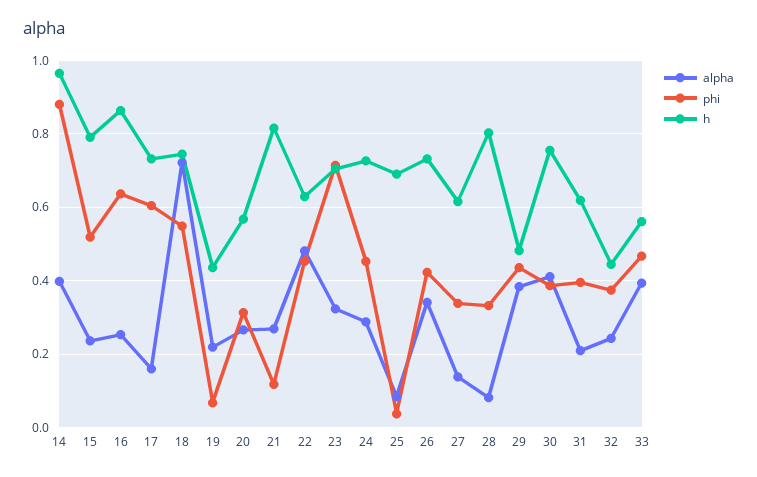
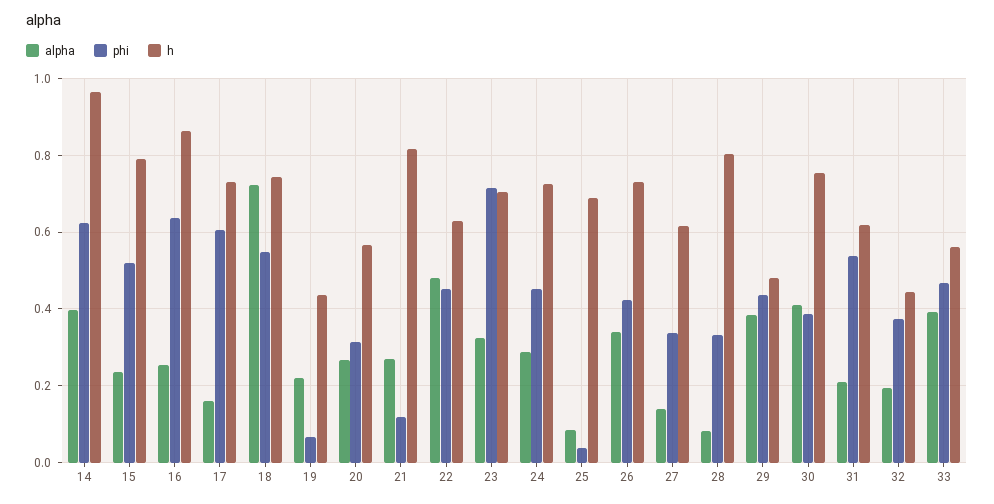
phi, 14: 0.88 -> 0.62
phi, 31: 0.4 -> 0.54
alpha, 32: 0.24 -> 0.2

